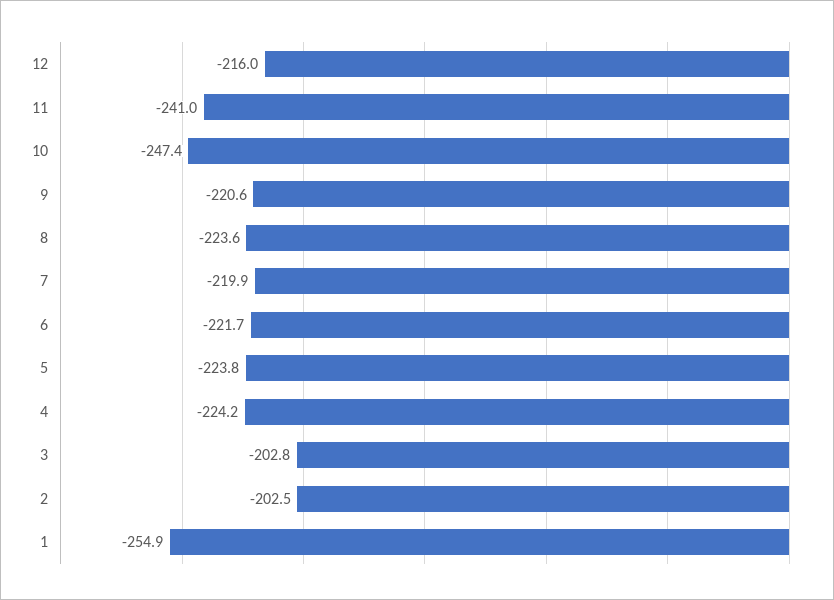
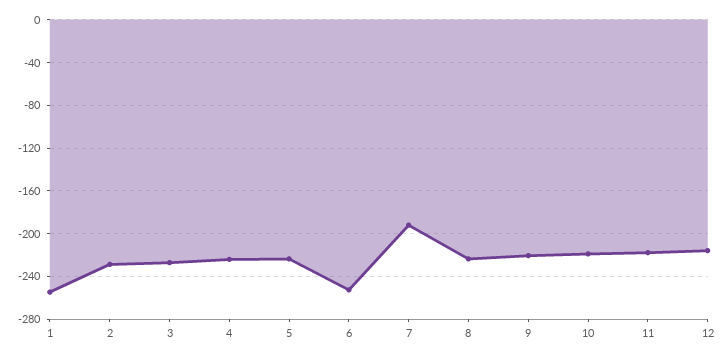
11: -241 -> -220
10: -247.4 -> -220
7: -219.9 -> -190
6: -221.7 -> -250
3: -202.8 -> -230
2: -202.5 -> -230

